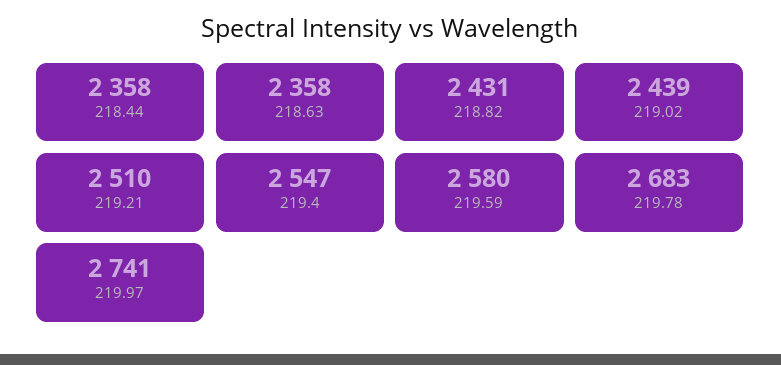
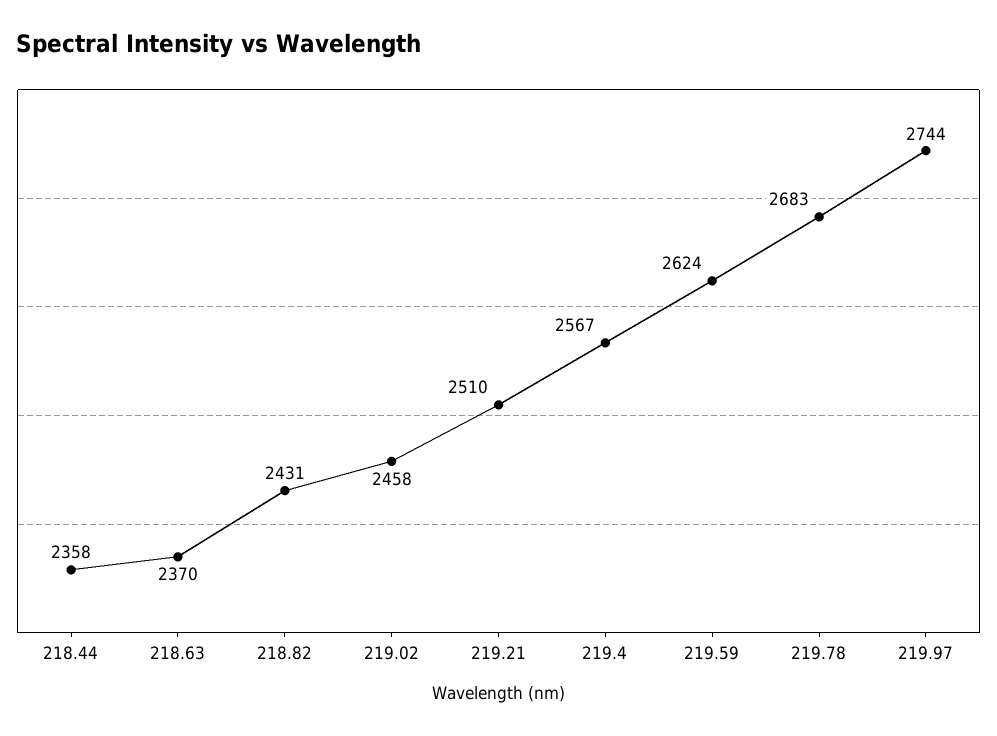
218.63: 2358 -> 2370
219.02: 2439 -> 2458
219.4: 2547 -> 2567
219.59: 2580 -> 2624
219.97: 2741 -> 2744

